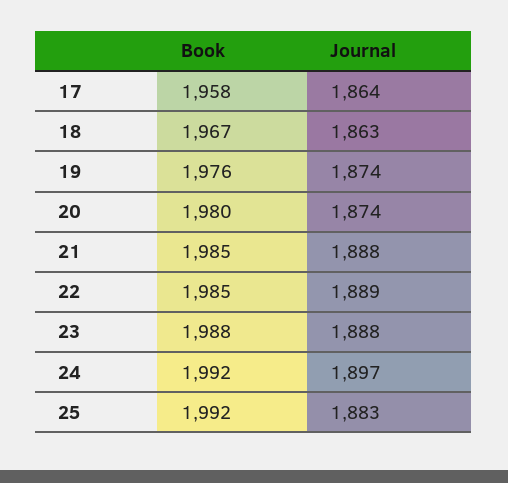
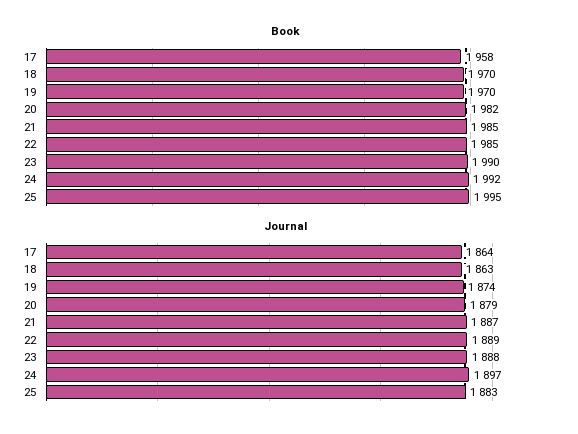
Book, 18: 1967 -> 1970
Book, 19: 1976 -> 1970
Book, 20: 1980 -> 1982
Journal, 20: 1874 -> 1879
Journal, 21: 1888 -> 1887
Book, 23: 1988 -> 1990
Book, 25: 1992 -> 1995

